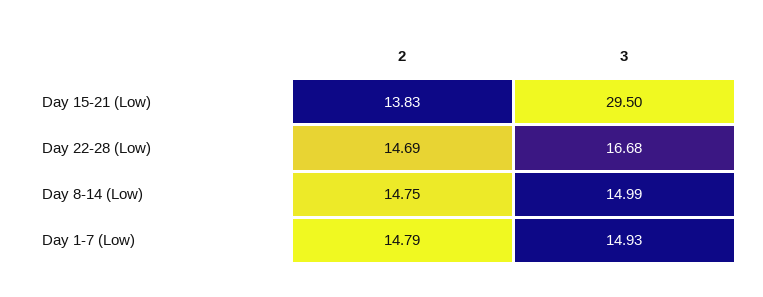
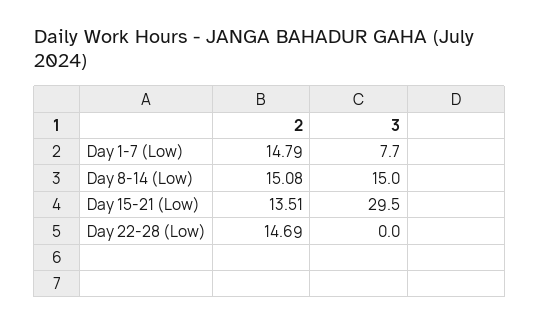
2, Day 15-21 (Low): 13.83 -> 13.51
3, Day 22-28 (Low): 16.68 -> 0
2, Day 8-14 (Low): 14.75 -> 15.08
3, Day 1-7 (Low): 14.93 -> 7.7

